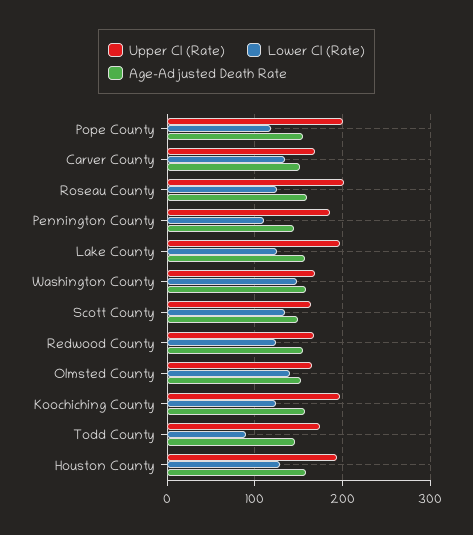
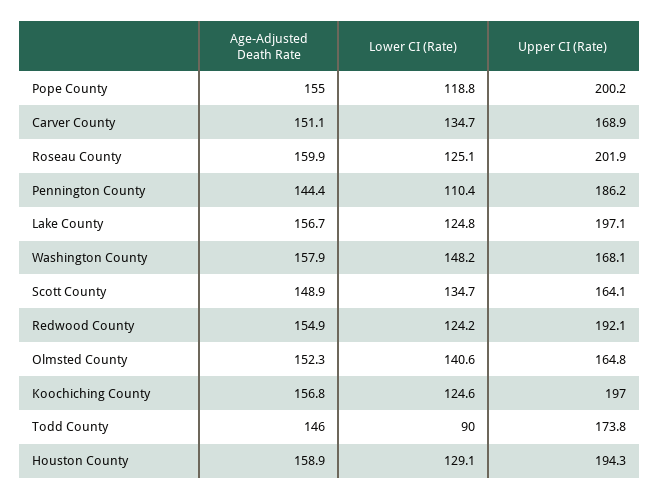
Upper CI (Rate), Redwood County: 170 -> 192.1

